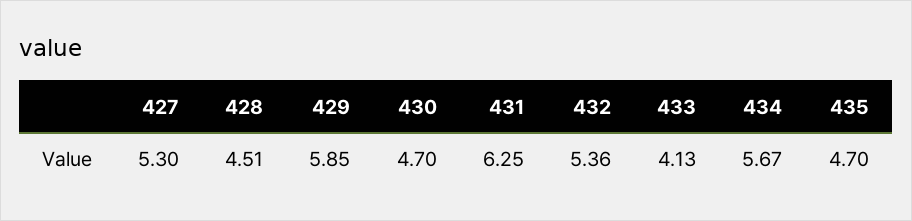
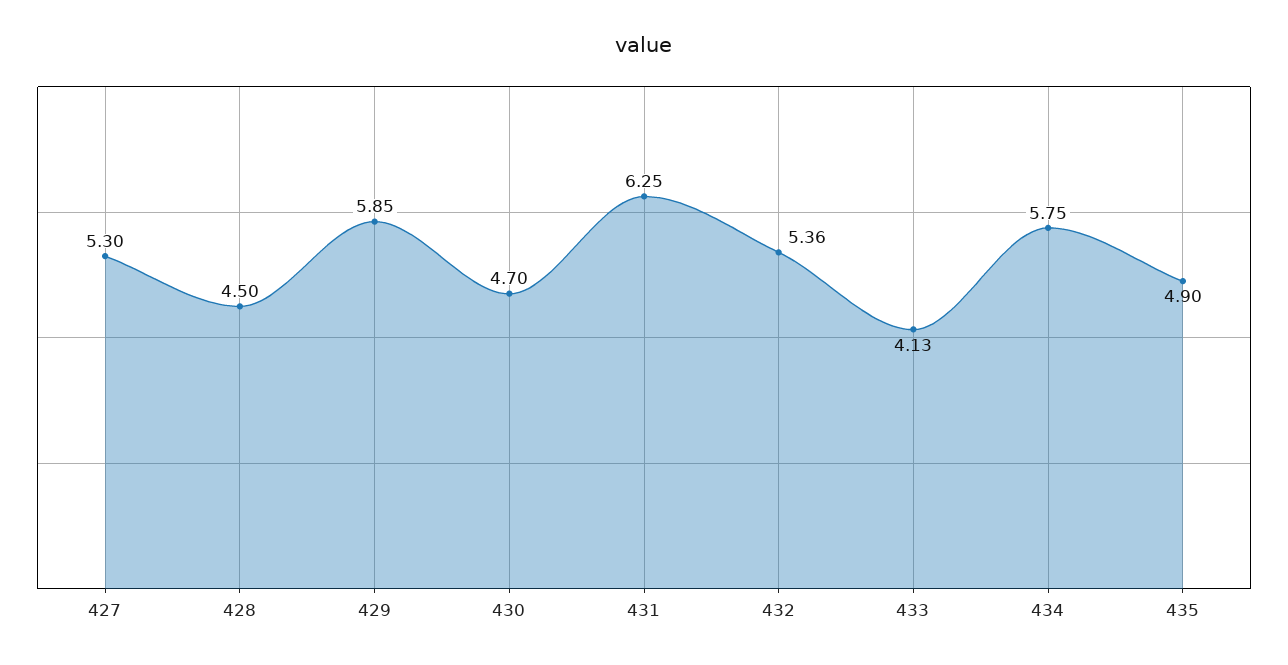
428: 4.51 -> 4.5
434: 5.67 -> 5.75
435: 4.7 -> 4.9

